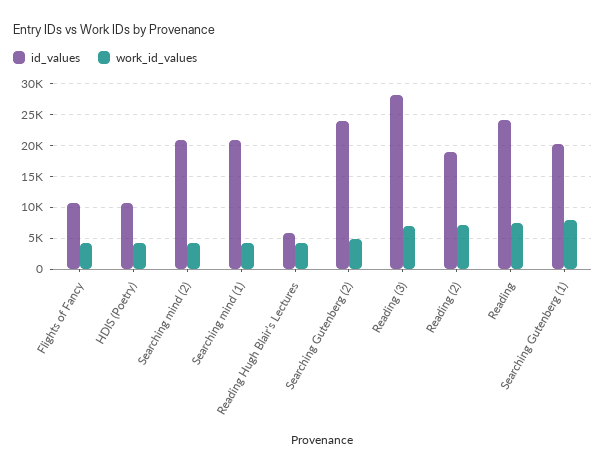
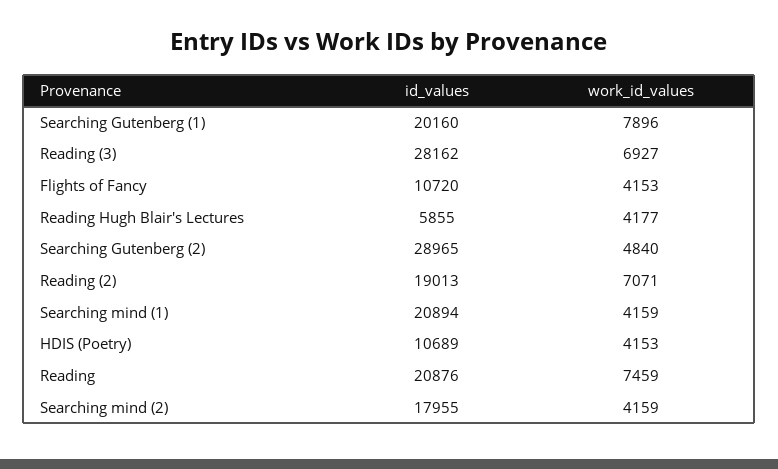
id_values, Searching mind (2): 21000 -> 17955
id_values, Searching Gutenberg (2): 24000 -> 28965
id_values, Reading: 24000 -> 20876

